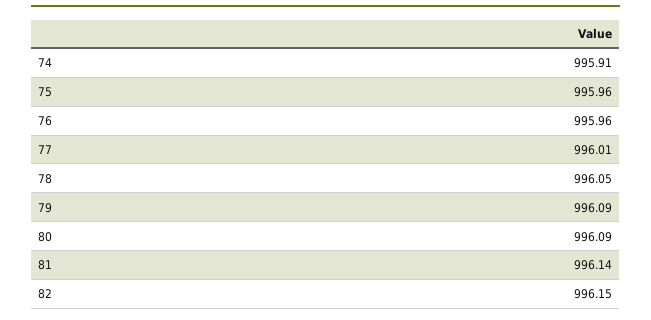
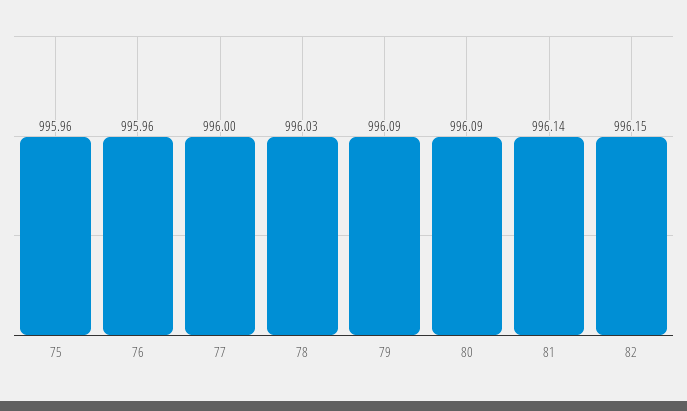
74: 995.91 -> none
77: 996.01 -> 996
78: 996.05 -> 996.03

